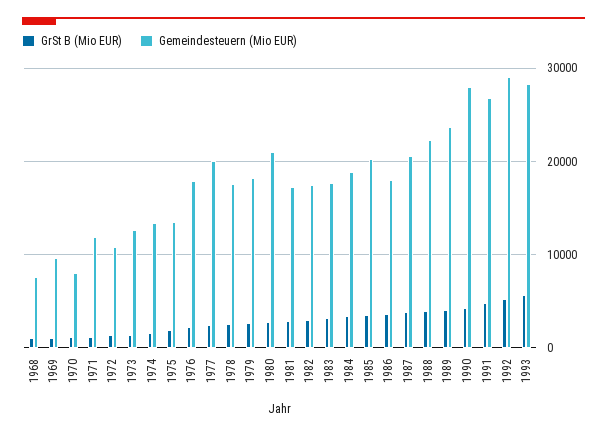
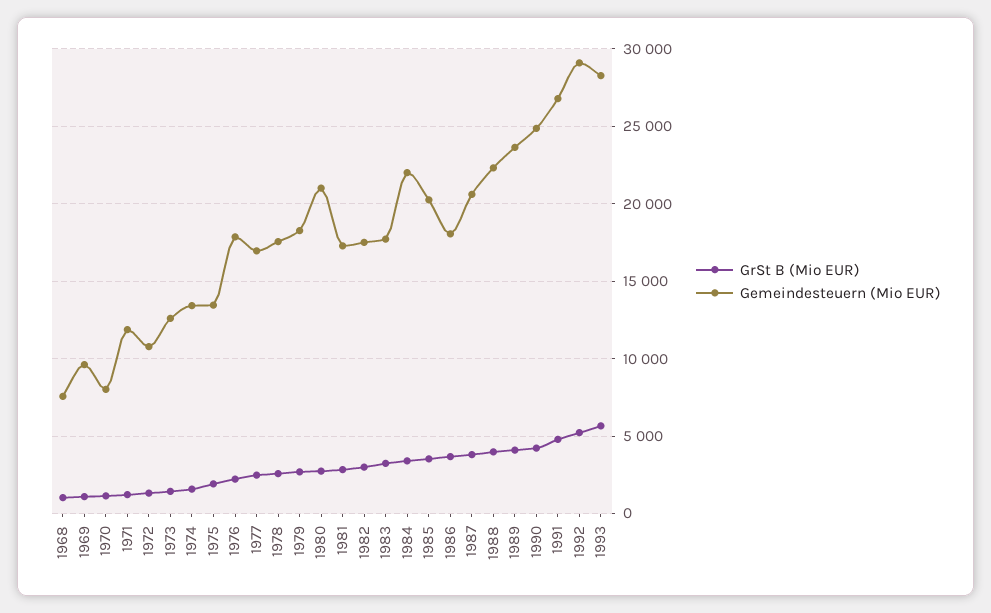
Gemeindesteuern (Mio EUR), 1977: 20000 -> 17000
Gemeindesteuern (Mio EUR), 1984: 19000 -> 22000
Gemeindesteuern (Mio EUR), 1990: 28000 -> 25000

